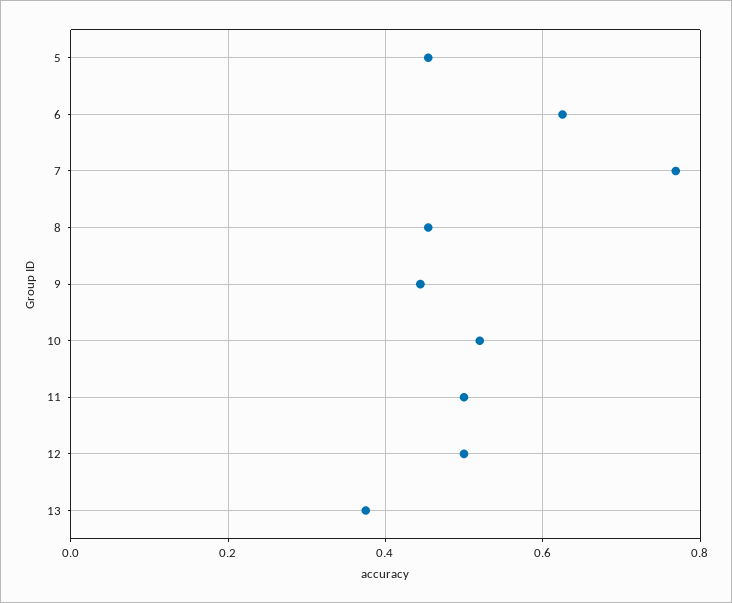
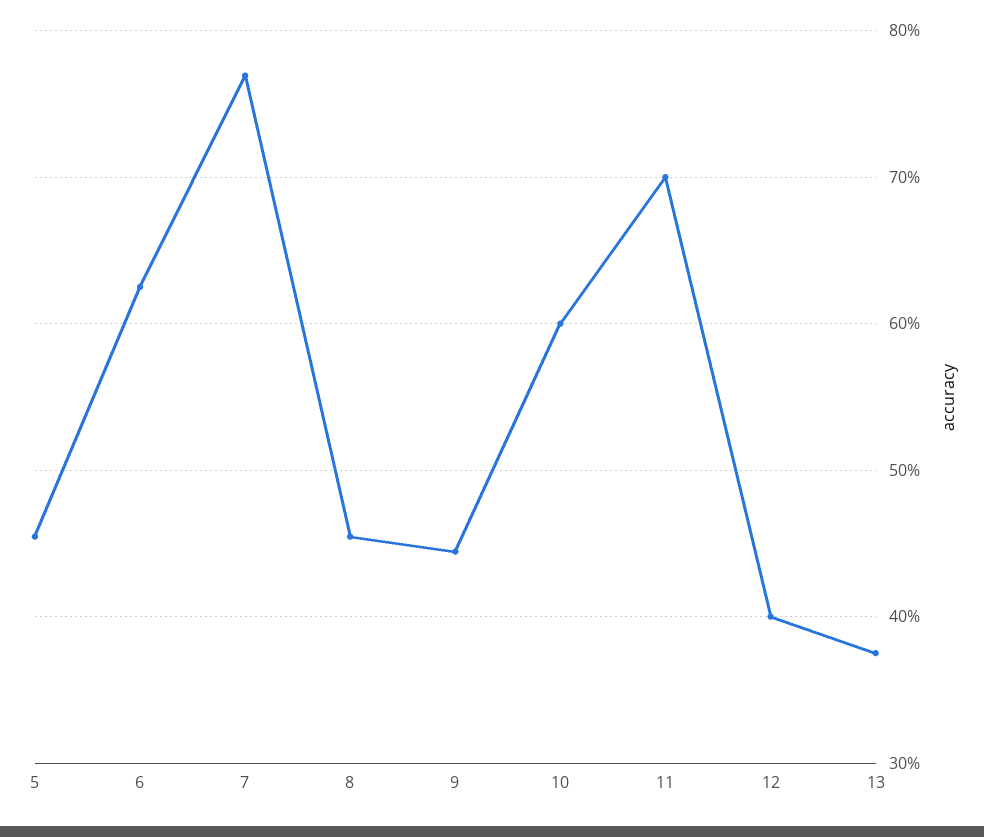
10: 0.52 -> 0.6
11: 0.5 -> 0.7
12: 0.5 -> 0.4

